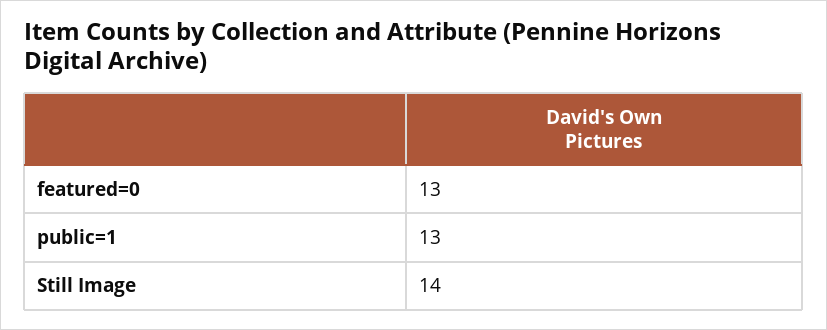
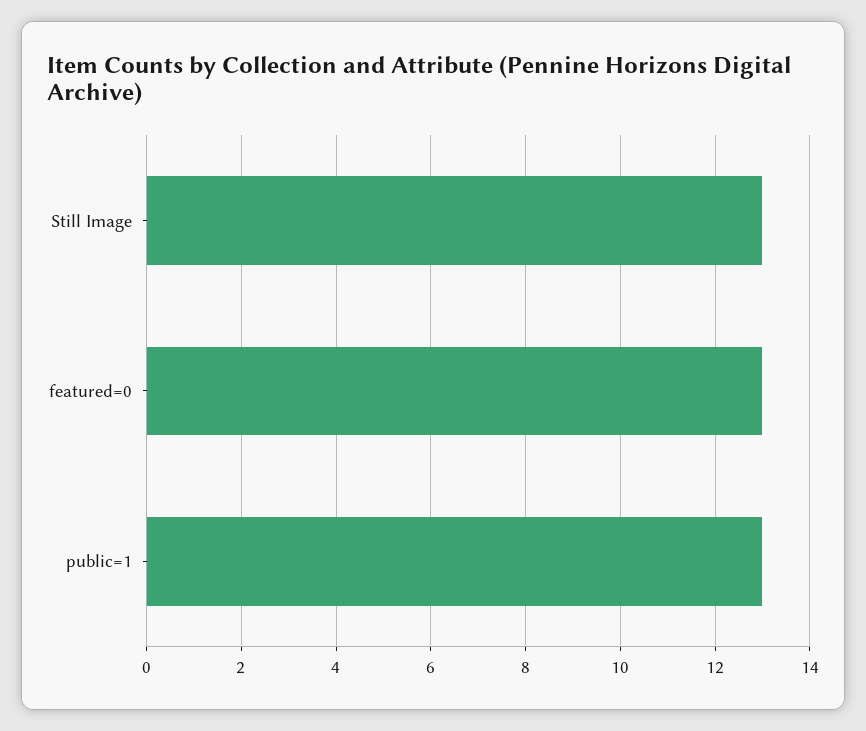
Still Image: 14 -> 13

